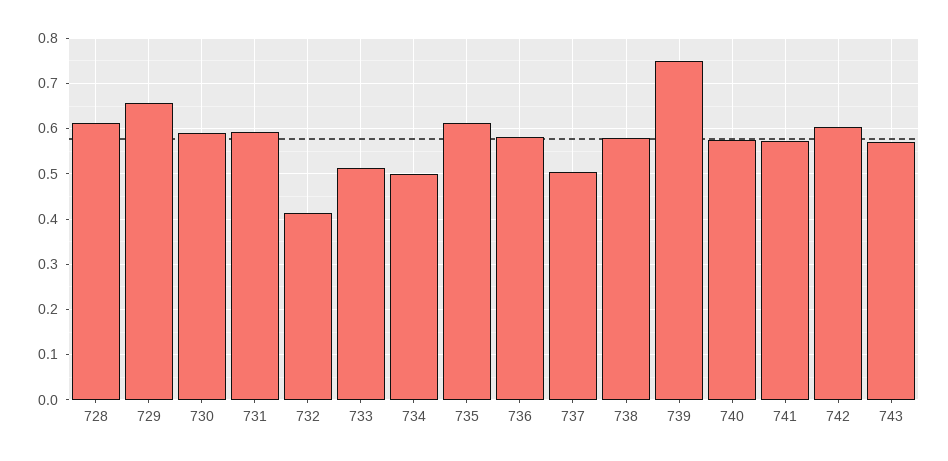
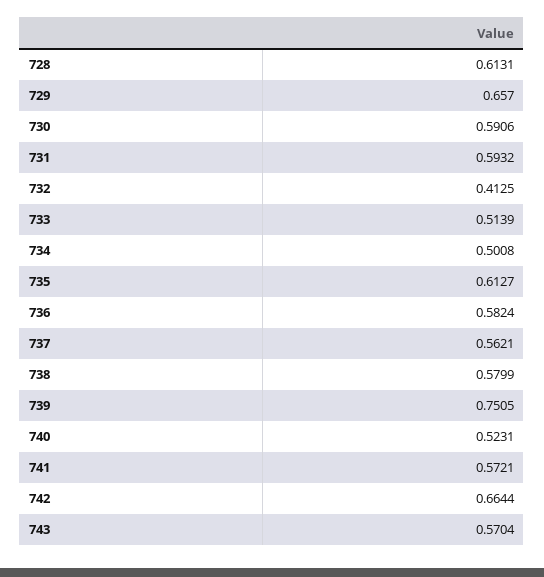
737: 0.5 -> 0.5621
740: 0.58 -> 0.5231
742: 0.6 -> 0.6644

